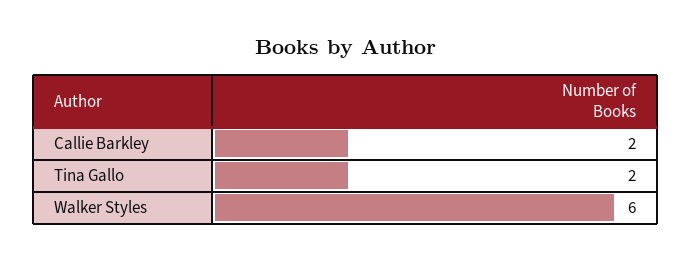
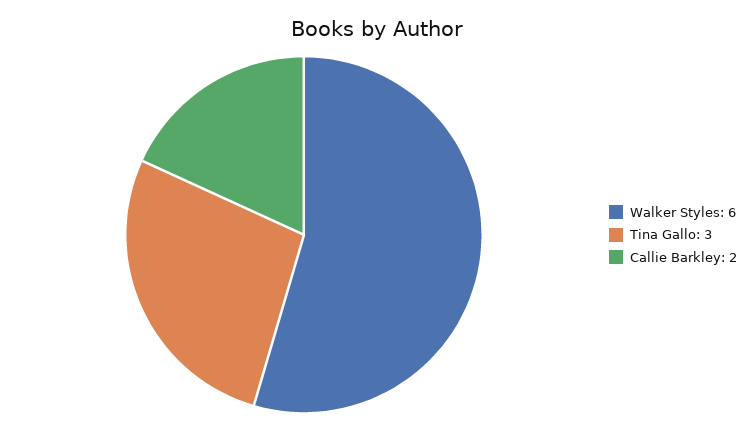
Tina Gallo: 2 -> 3

